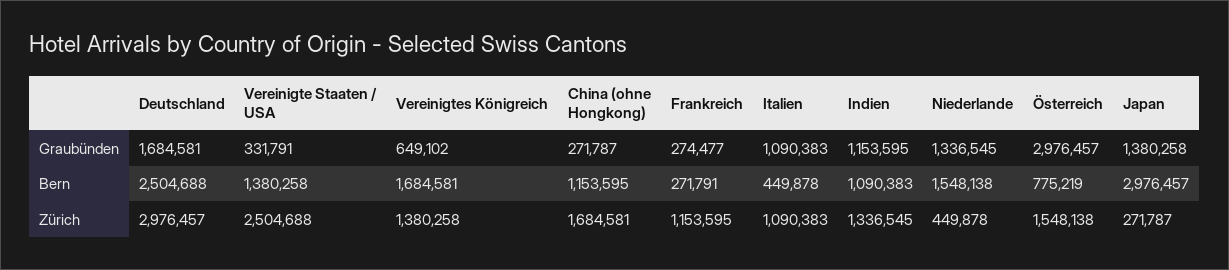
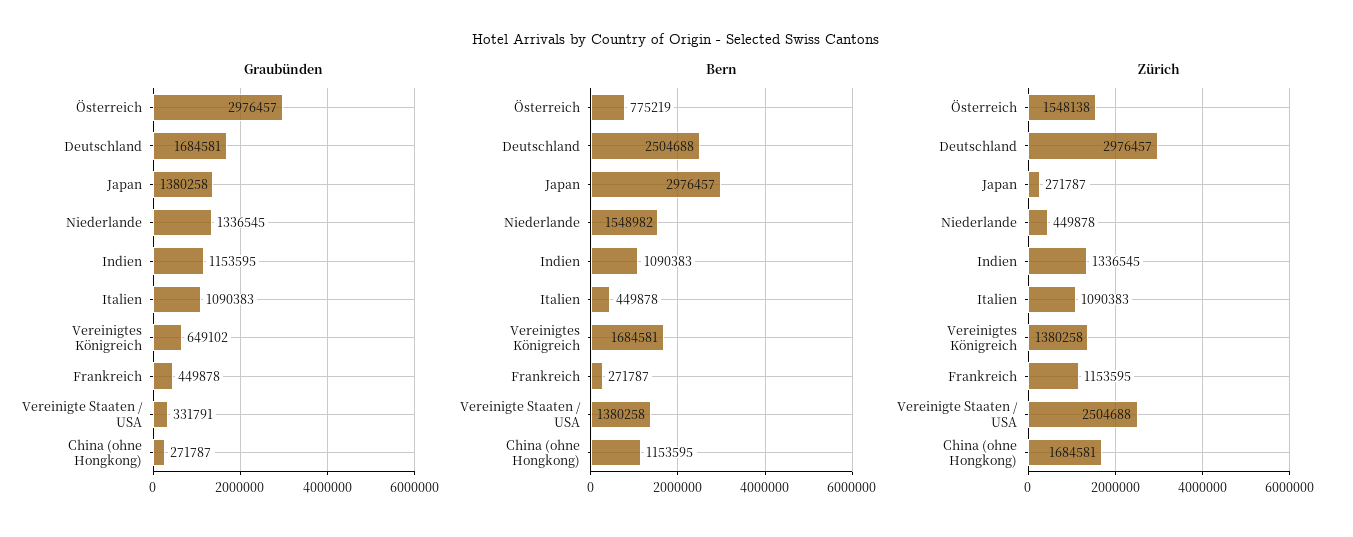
Graubünden, Frankreich: 274477 -> 449878
Bern, Frankreich: 271791 -> 271787
Bern, Niederlande: 1548138 -> 1548982

